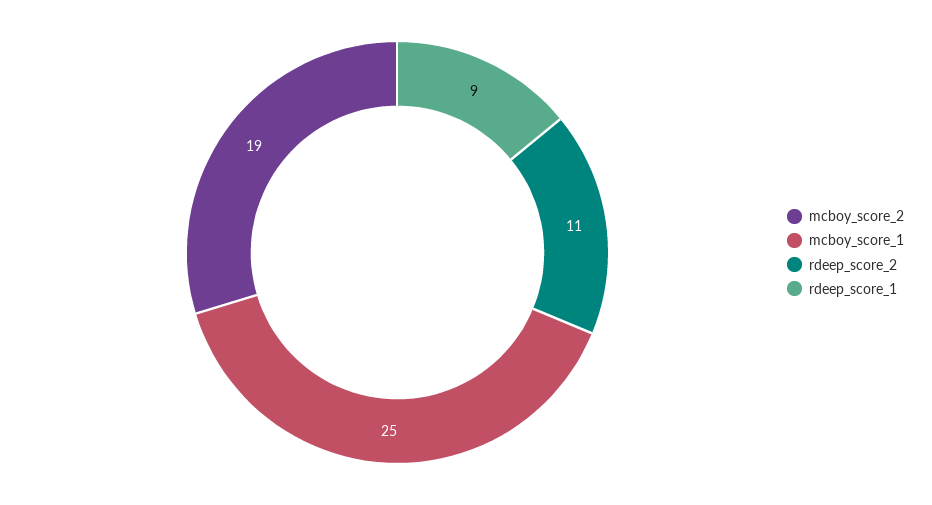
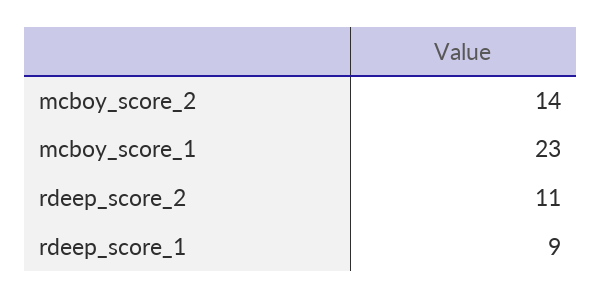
mcboy_score_2: 19 -> 14
mcboy_score_1: 25 -> 23

